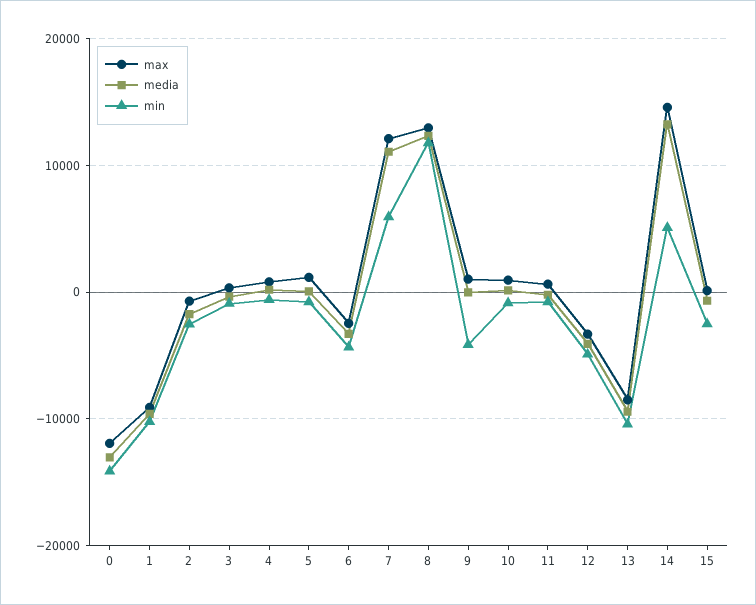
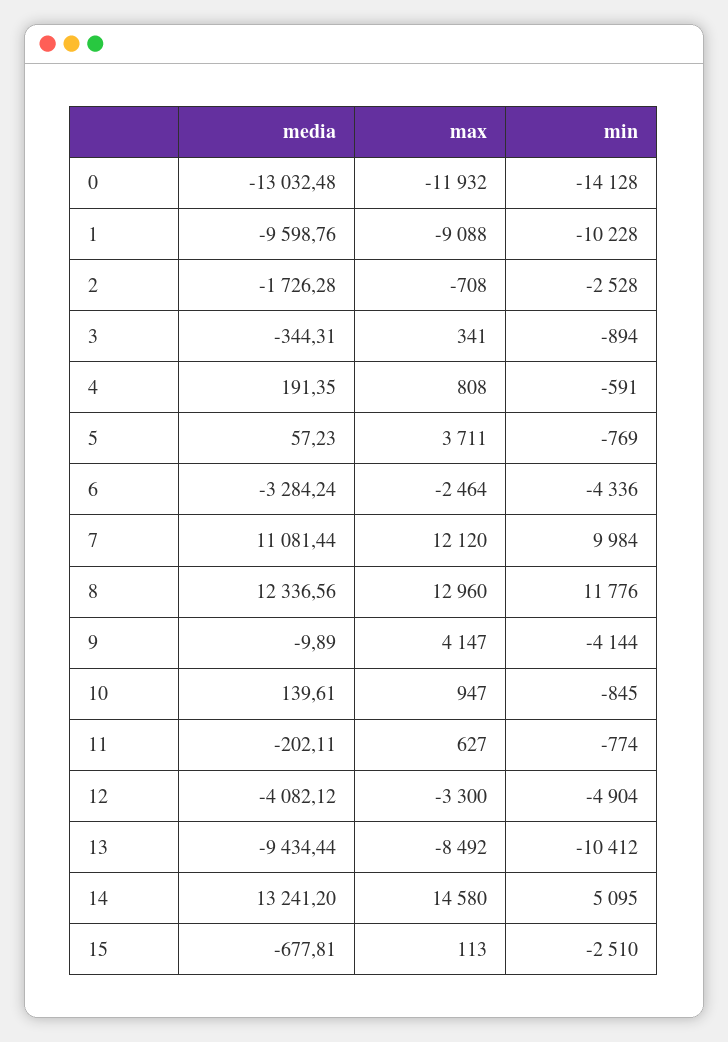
max, 5: 1000 -> 3711
min, 7: 6000 -> 9984
max, 9: 1000 -> 4147

